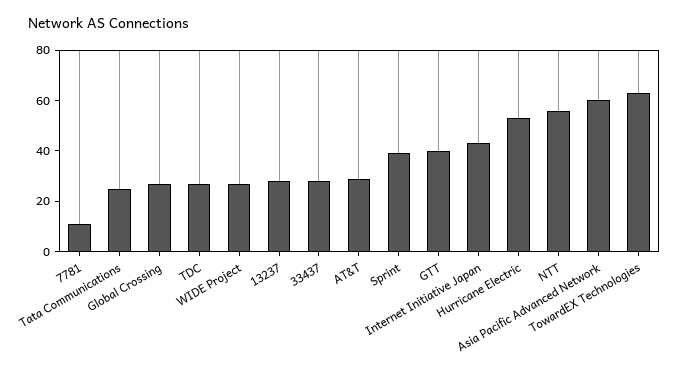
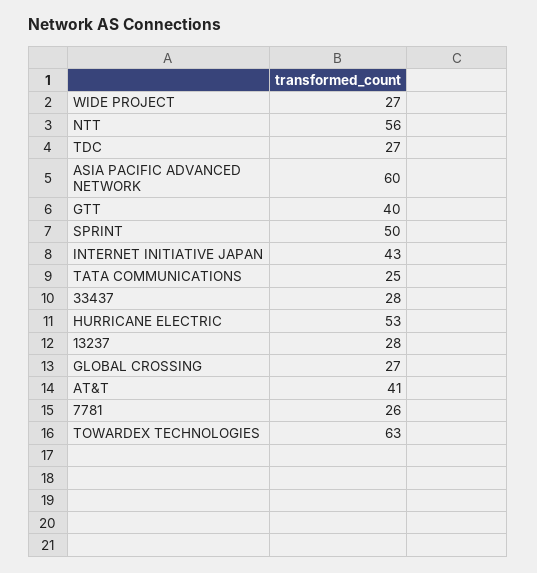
7781: 10 -> 26
AT&T: 30 -> 41
Sprint: 40 -> 50

